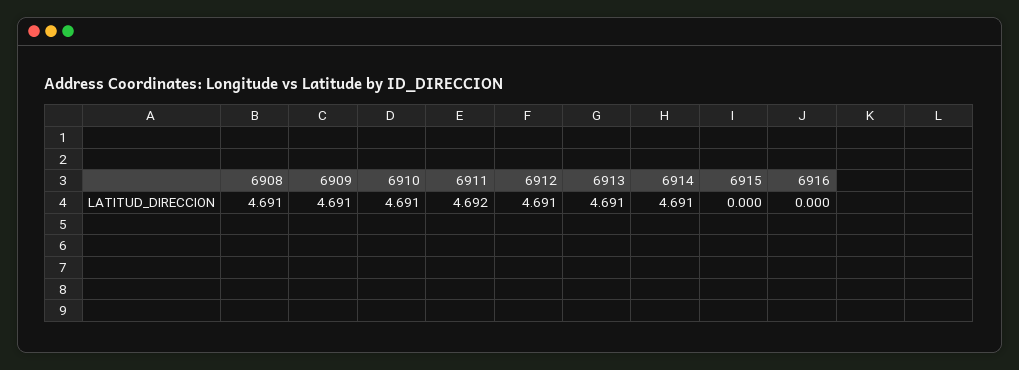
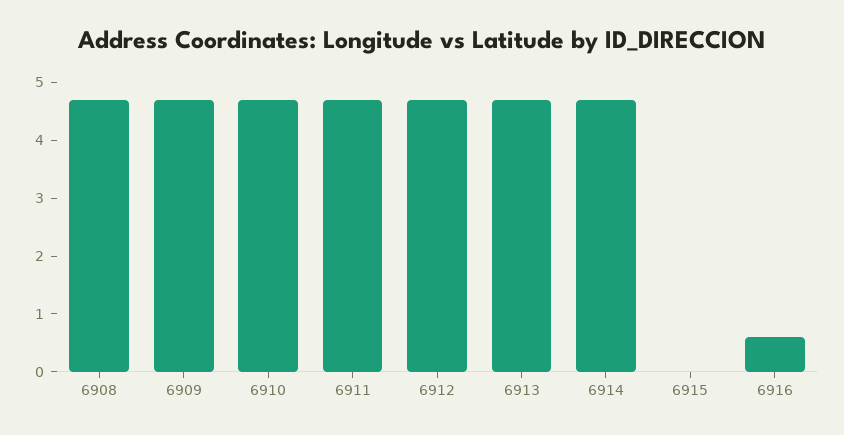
6916: 0 -> 0.6

